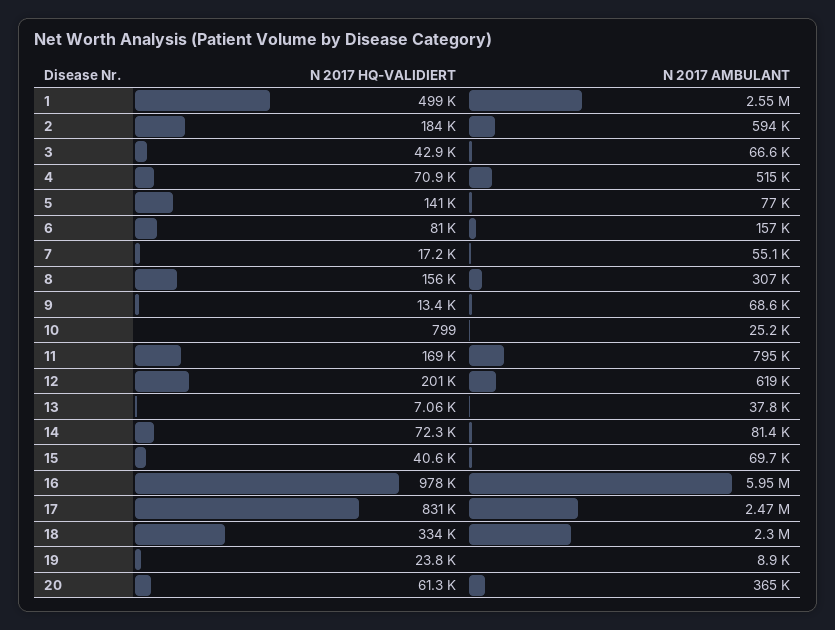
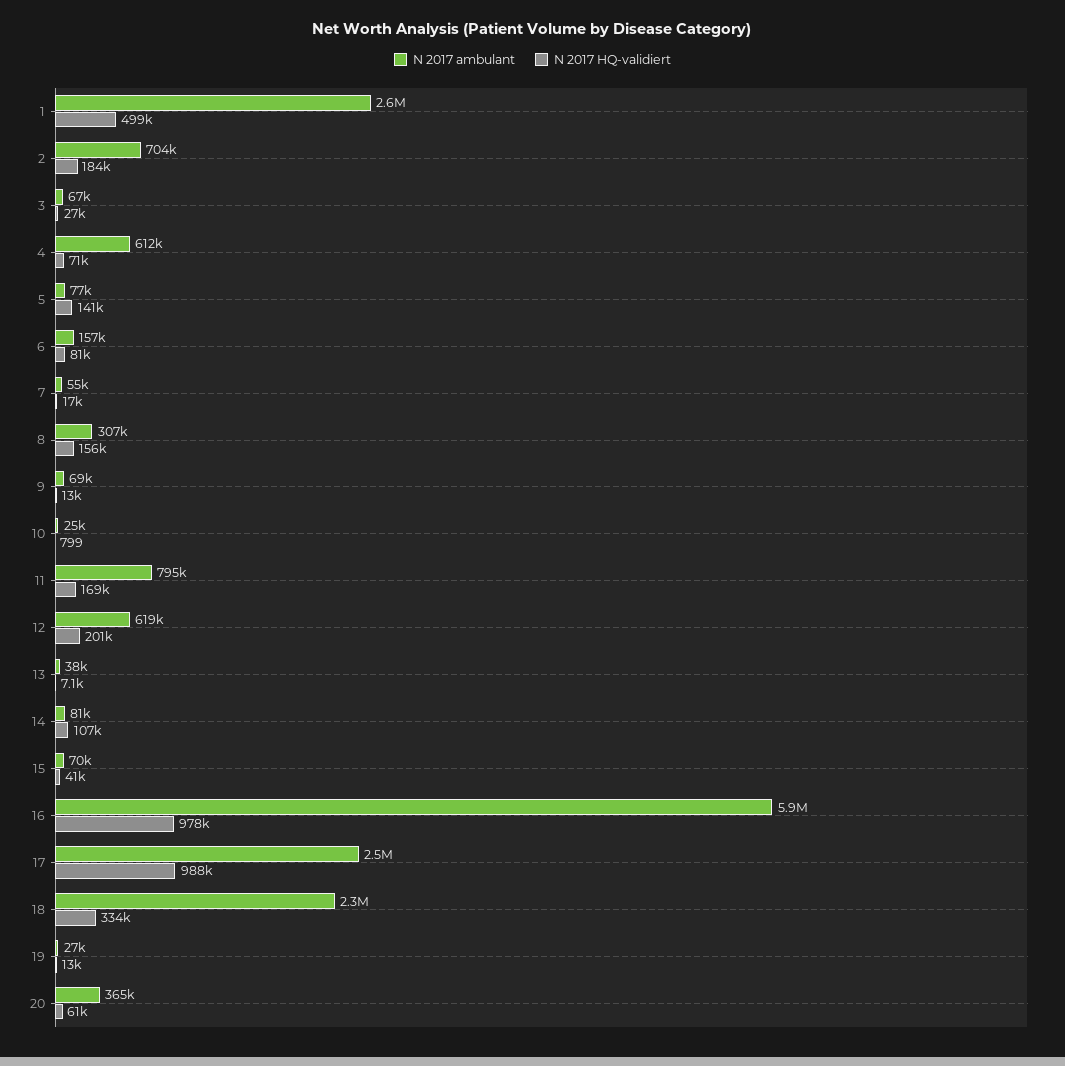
N 2017 AMBULANT, 2: 594000 -> 704000
N 2017 HQ-VALIDIERT, 3: 42900 -> 27000
N 2017 AMBULANT, 4: 515000 -> 612000
N 2017 HQ-VALIDIERT, 14: 72300 -> 107000
N 2017 HQ-VALIDIERT, 17: 831000 -> 988000
N 2017 HQ-VALIDIERT, 19: 23800 -> 13000
N 2017 AMBULANT, 19: 8900 -> 27000

